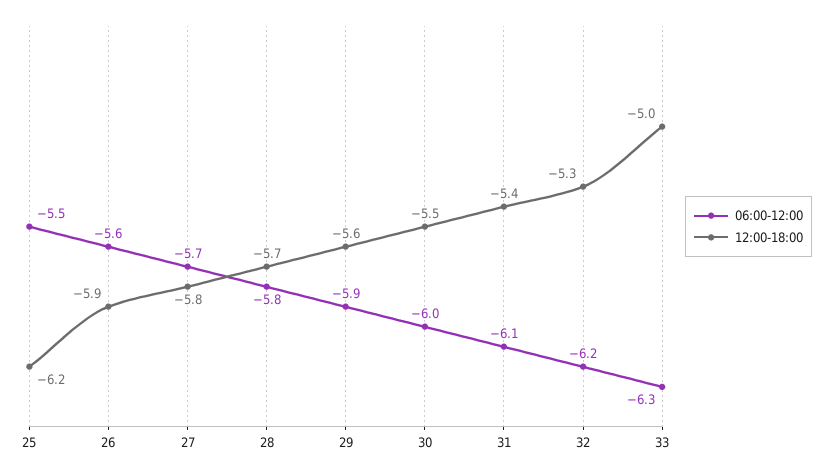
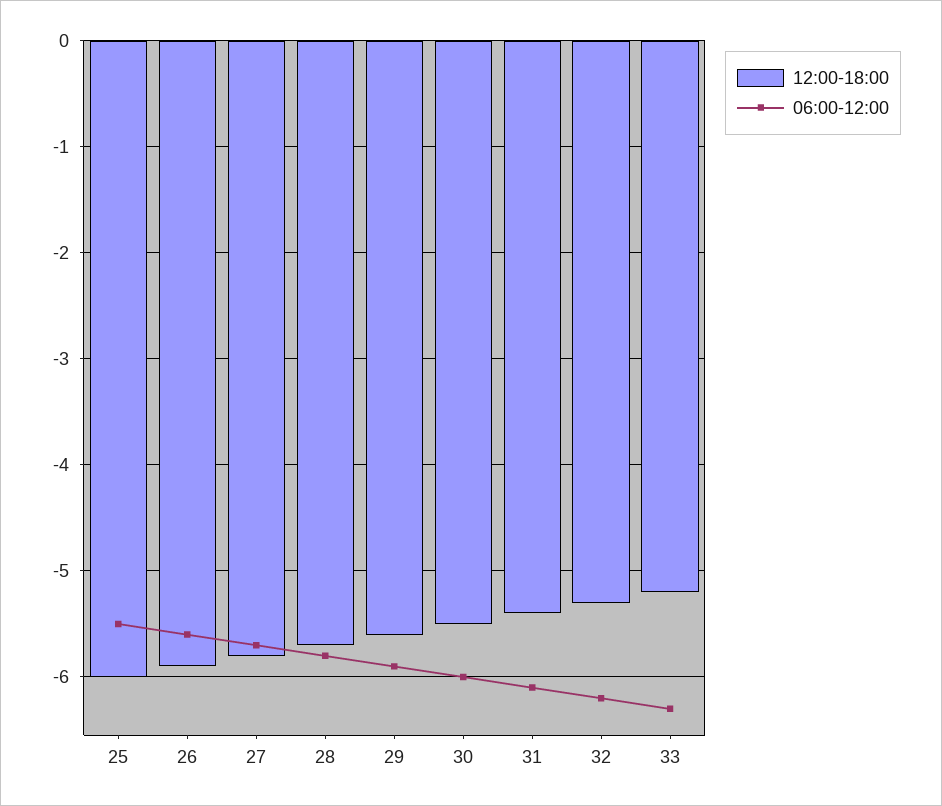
12:00-18:00, 25: -6.2 -> -6
12:00-18:00, 33: -5 -> -5.2

